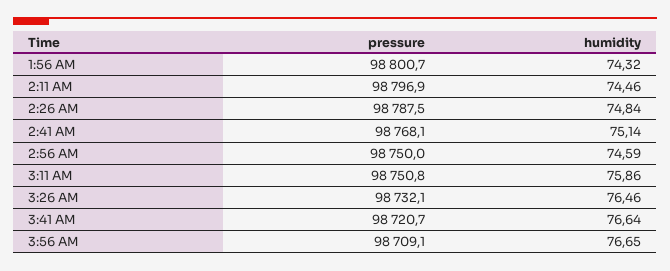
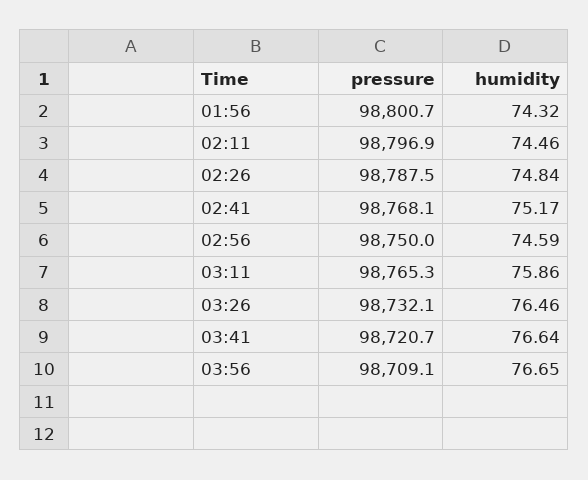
humidity, 2:41 AM: 75.14 -> 75.17
pressure, 3:11 AM: 98750.8 -> 98765.3

